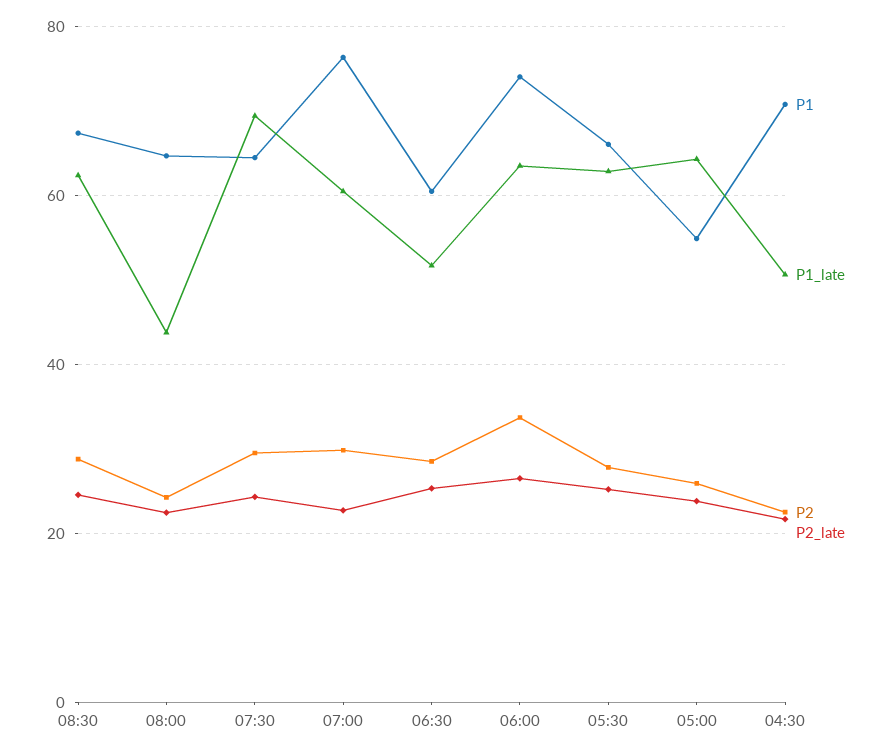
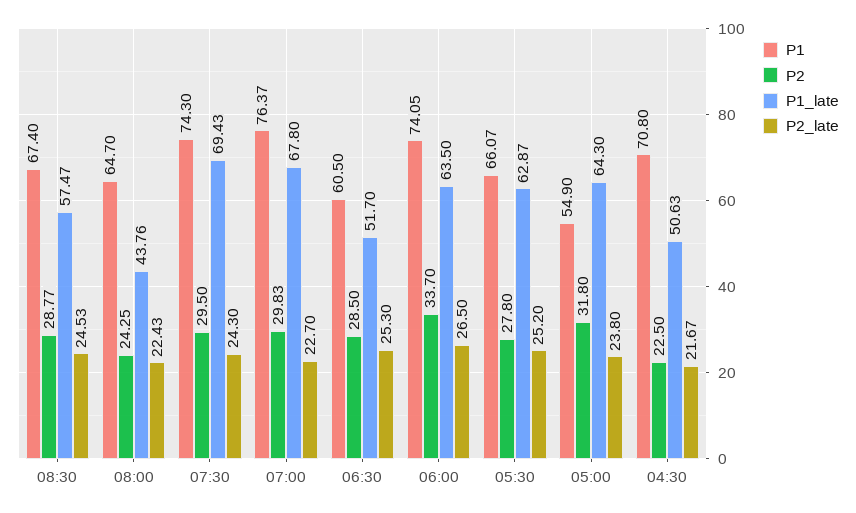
P1_late, 08:30: 62 -> 57.47
P1, 07:30: 64 -> 74.3
P1_late, 07:00: 60 -> 67.8
P2, 05:00: 26 -> 31.8

